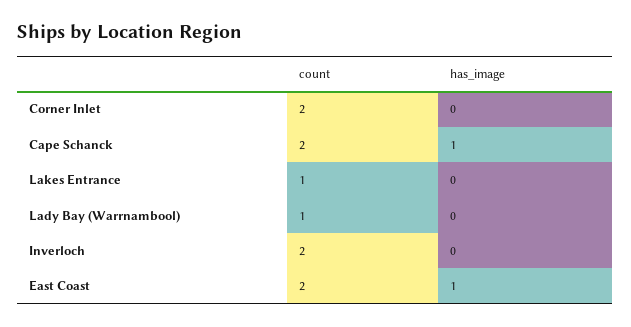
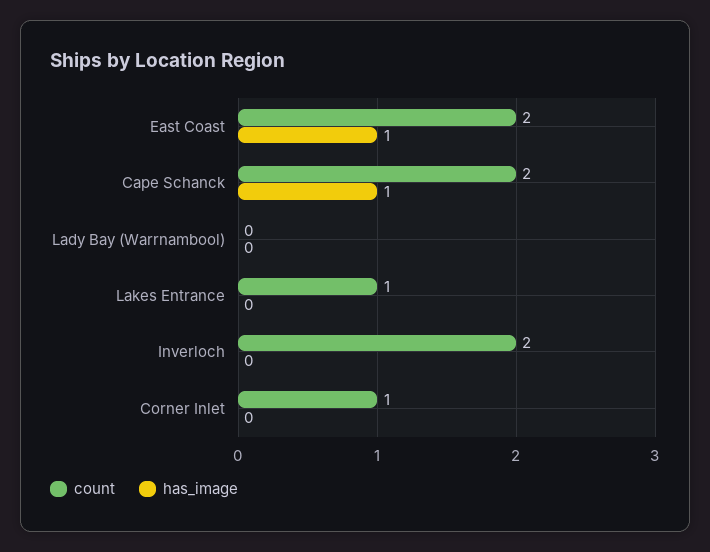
count, Corner Inlet: 2 -> 1
count, Lady Bay (Warrnambool): 1 -> 0

